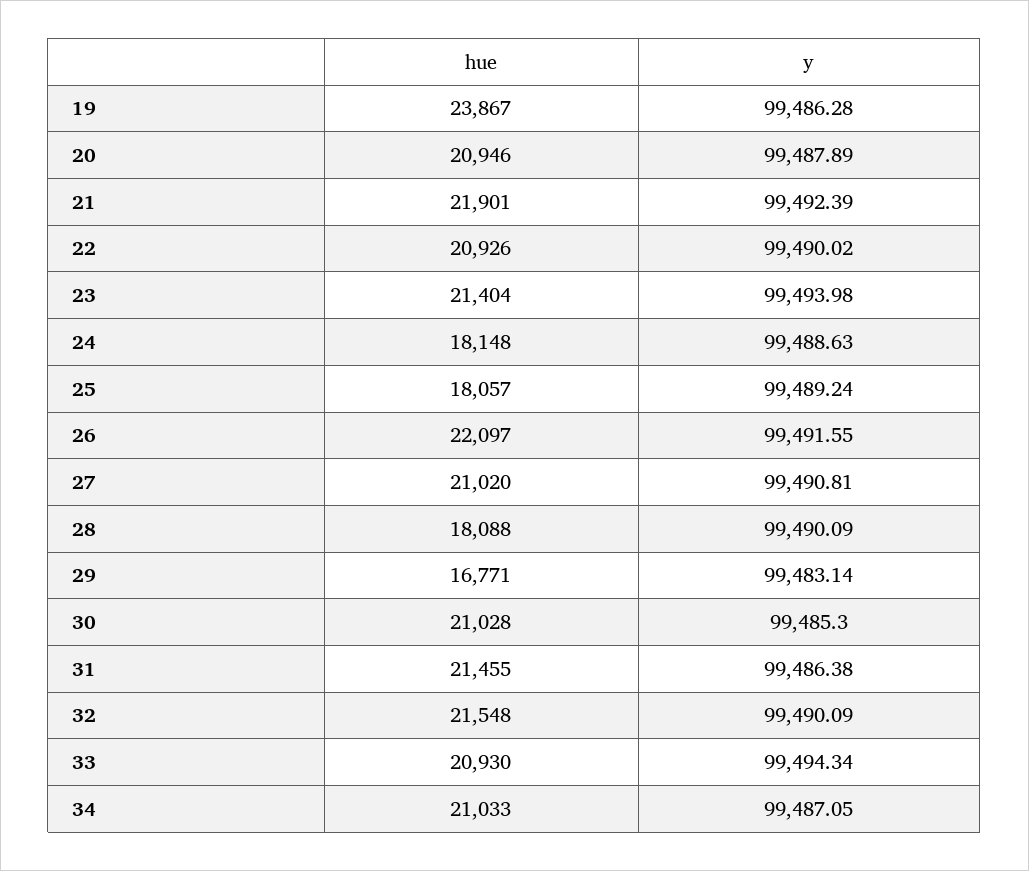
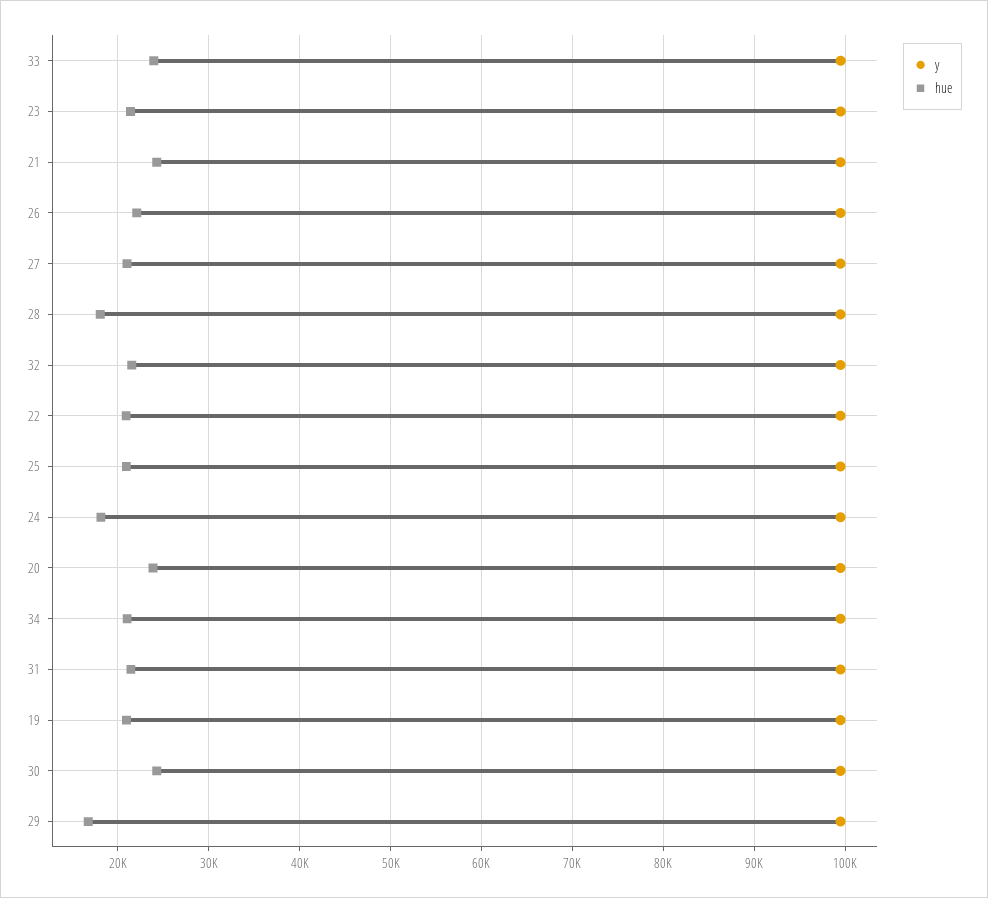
hue, 19: 23867 -> 21000
hue, 20: 20946 -> 24000
hue, 21: 21901 -> 24000
hue, 25: 18057 -> 21000
hue, 30: 21028 -> 24000
hue, 33: 20930 -> 24000

